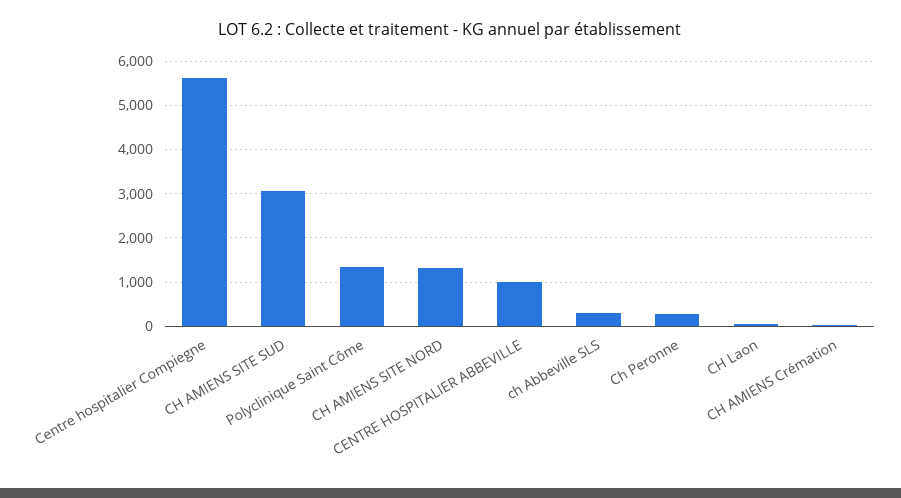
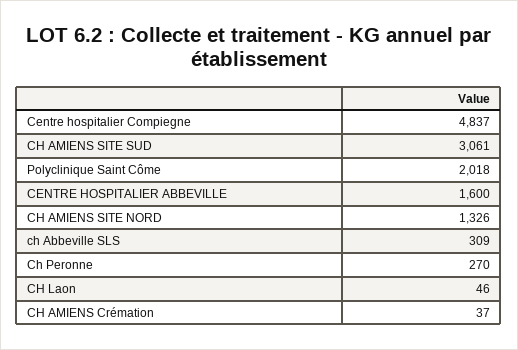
Centre hospitalier Compiegne: 5600 -> 4837
Polyclinique Saint Côme: 1400 -> 2018
CENTRE HOSPITALIER ABBEVILLE: 1000 -> 1600

